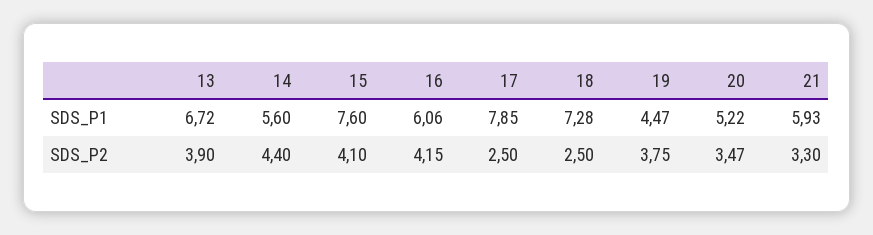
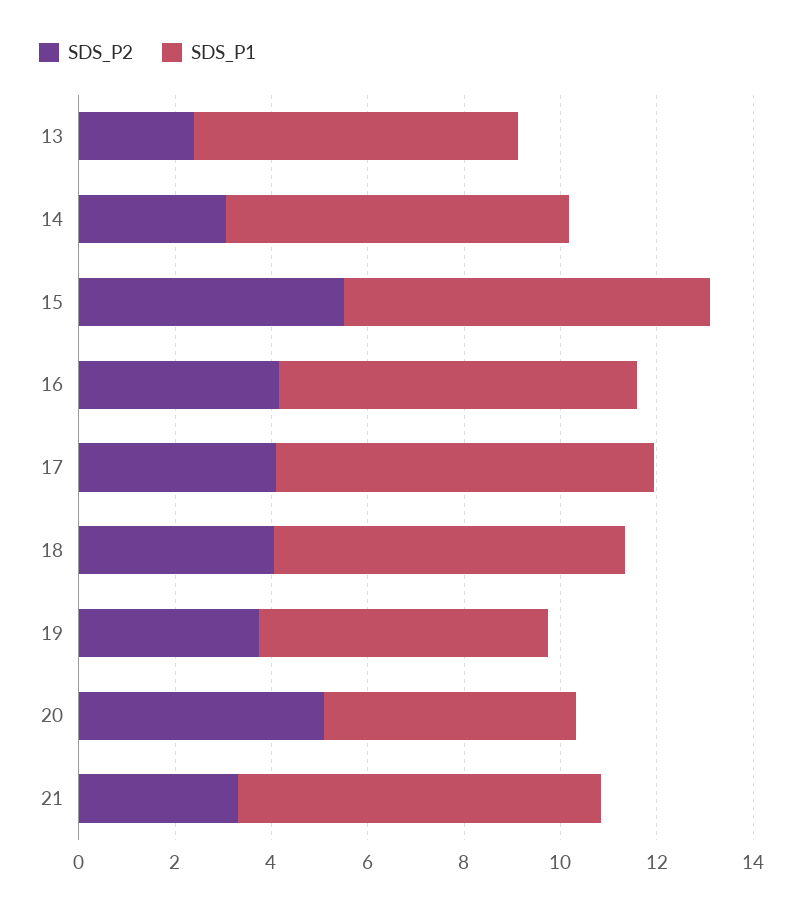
SDS_P1, 14: 5.6 -> 7
SDS_P1, 16: 6.06 -> 7.5
SDS_P1, 19: 4.47 -> 6
SDS_P1, 21: 5.93 -> 7.5
SDS_P2, 13: 3.9 -> 2.5
SDS_P2, 14: 4.4 -> 3
SDS_P2, 15: 4.1 -> 5.5
SDS_P2, 17: 2.5 -> 4
SDS_P2, 18: 2.5 -> 4
SDS_P2, 20: 3.47 -> 5

